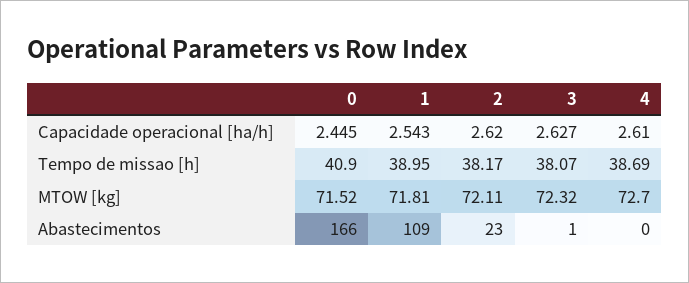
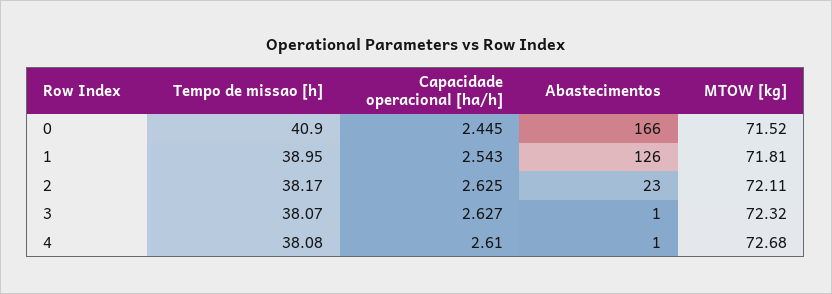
2, Capacidade operacional [ha/h]: 2.62 -> 2.625
4, Tempo de missao [h]: 38.69 -> 38.08
4, MTOW [kg]: 72.7 -> 72.68
1, Abastecimentos: 109 -> 126
4, Abastecimentos: 0 -> 1

